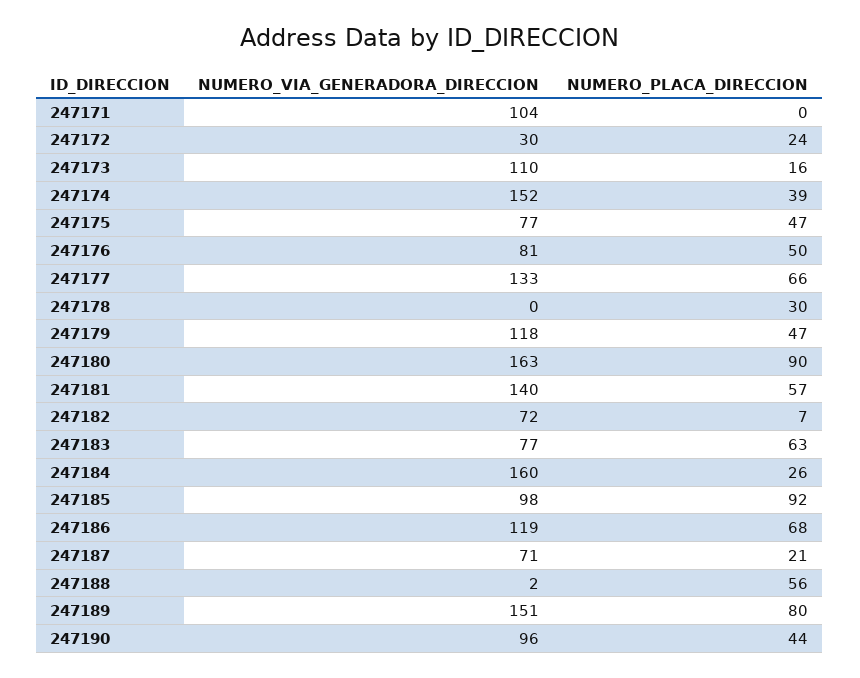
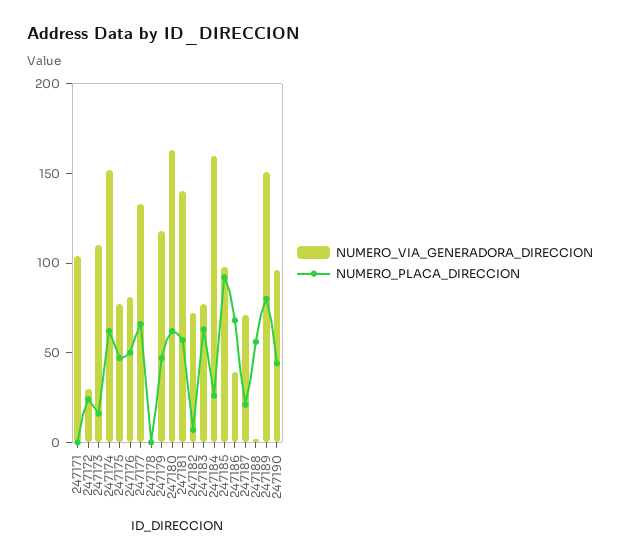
NUMERO_PLACA_DIRECCION, 247174: 39 -> 60
NUMERO_PLACA_DIRECCION, 247178: 30 -> 0
NUMERO_PLACA_DIRECCION, 247180: 90 -> 60
NUMERO_VIA_GENERADORA_DIRECCION, 247186: 119 -> 40

